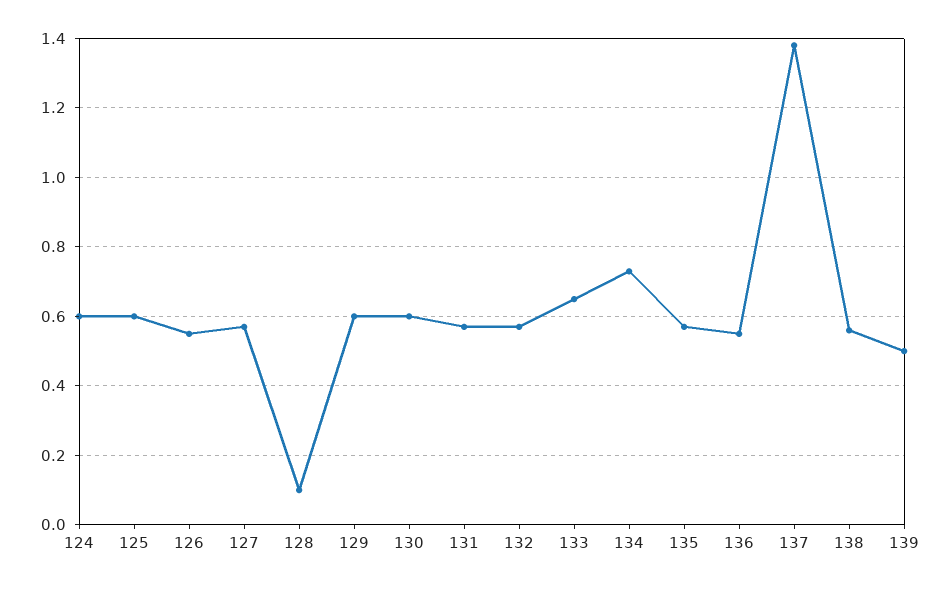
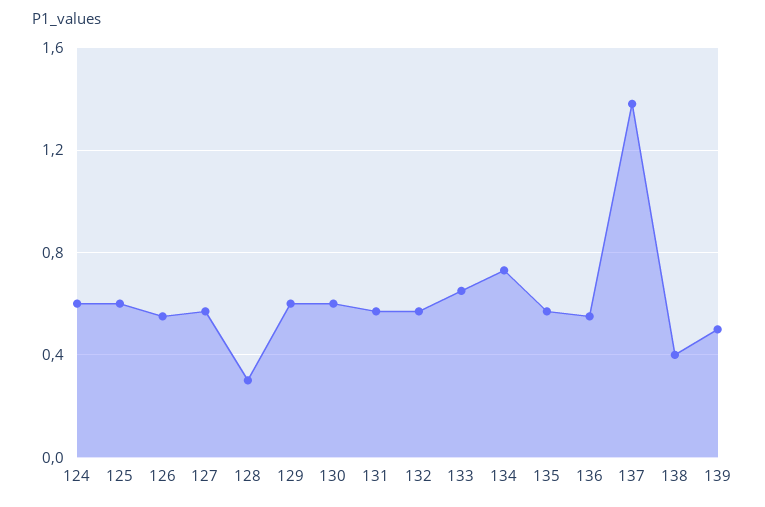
128: 0.1 -> 0.3
138: 0.55 -> 0.4

